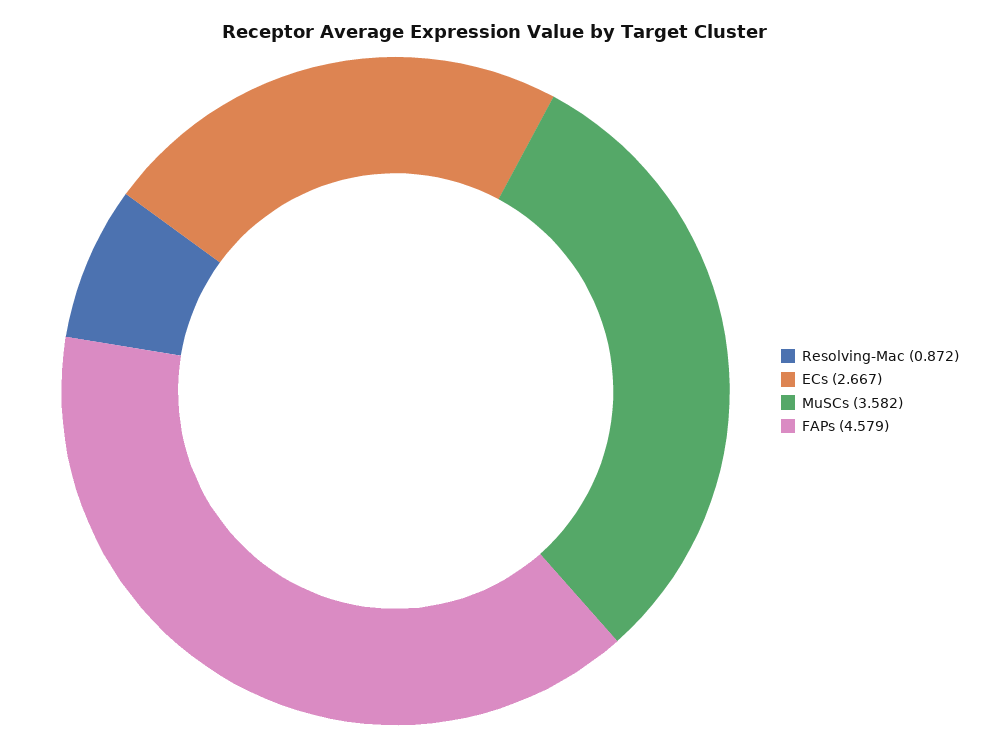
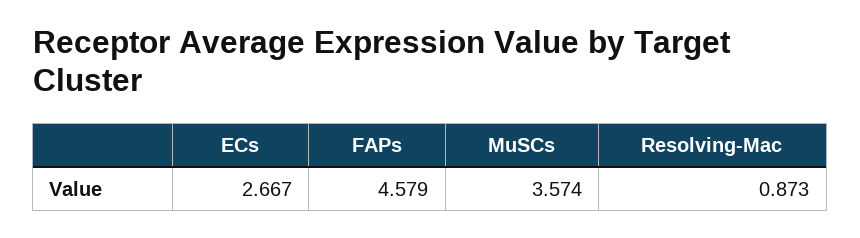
Resolving-Mac: 0.872 -> 0.873
MuSCs: 3.582 -> 3.574

